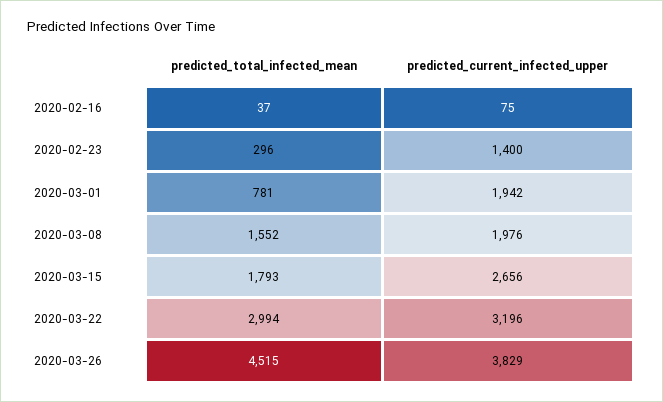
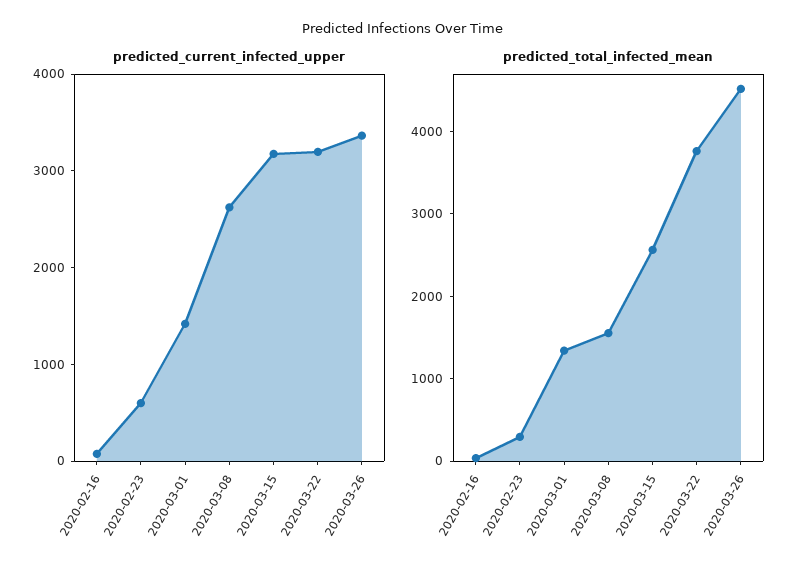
predicted_current_infected_upper, 2020-02-23: 1400 -> 600
predicted_total_infected_mean, 2020-03-01: 781 -> 1400
predicted_current_infected_upper, 2020-03-01: 1942 -> 1400
predicted_current_infected_upper, 2020-03-08: 1976 -> 2600
predicted_total_infected_mean, 2020-03-15: 1793 -> 2600
predicted_current_infected_upper, 2020-03-15: 2656 -> 3200
predicted_total_infected_mean, 2020-03-22: 2994 -> 3800
predicted_current_infected_upper, 2020-03-26: 3829 -> 3400

